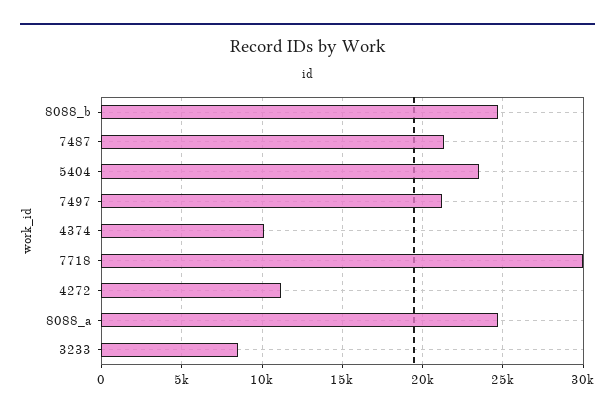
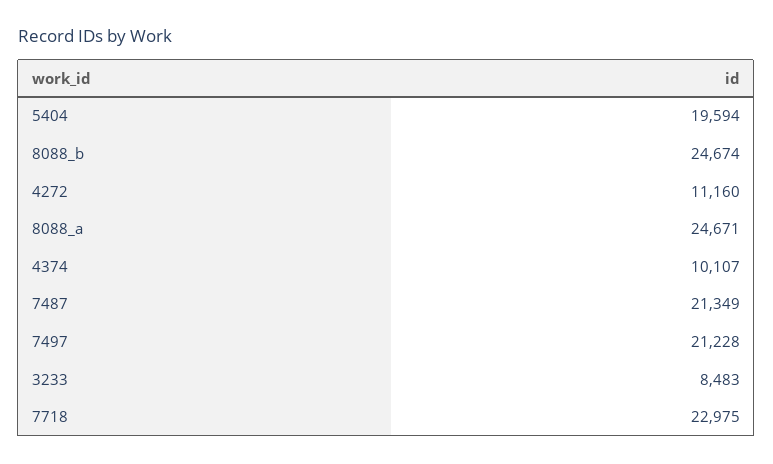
5404: 23500 -> 19594
7718: 30000 -> 22975

